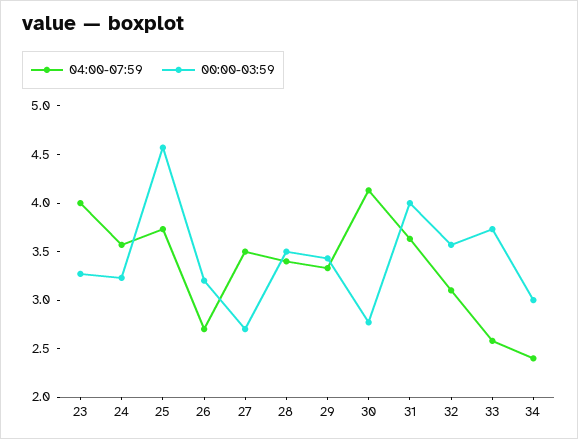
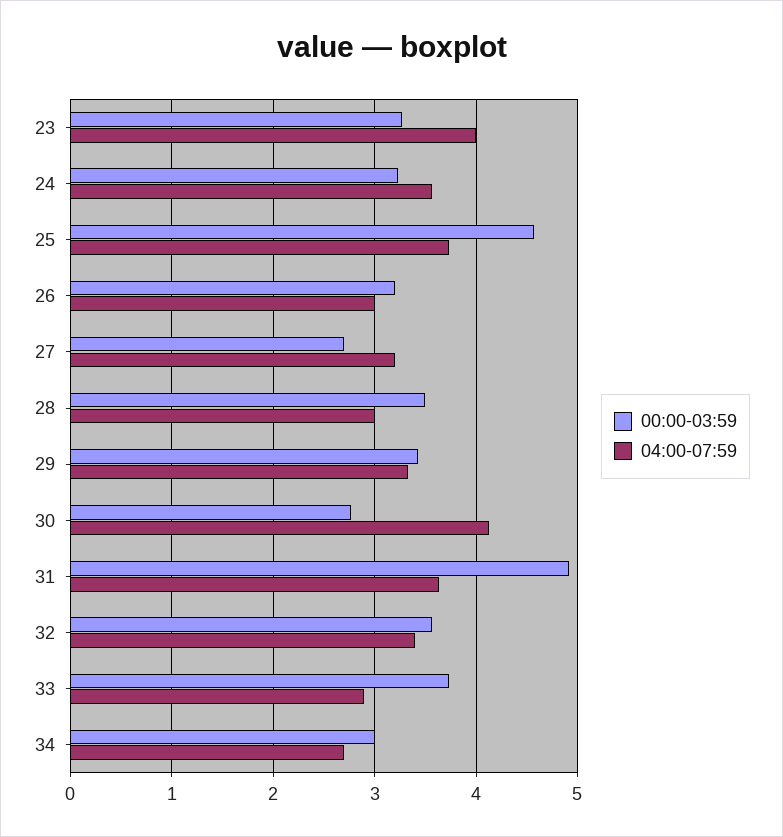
04:00-07:59, 26: 2.7 -> 3
04:00-07:59, 27: 3.5 -> 3.2
04:00-07:59, 28: 3.4 -> 3
00:00-03:59, 31: 4 -> 4.9
04:00-07:59, 32: 3.1 -> 3.4
04:00-07:59, 33: 2.6 -> 2.9
04:00-07:59, 34: 2.4 -> 2.7

